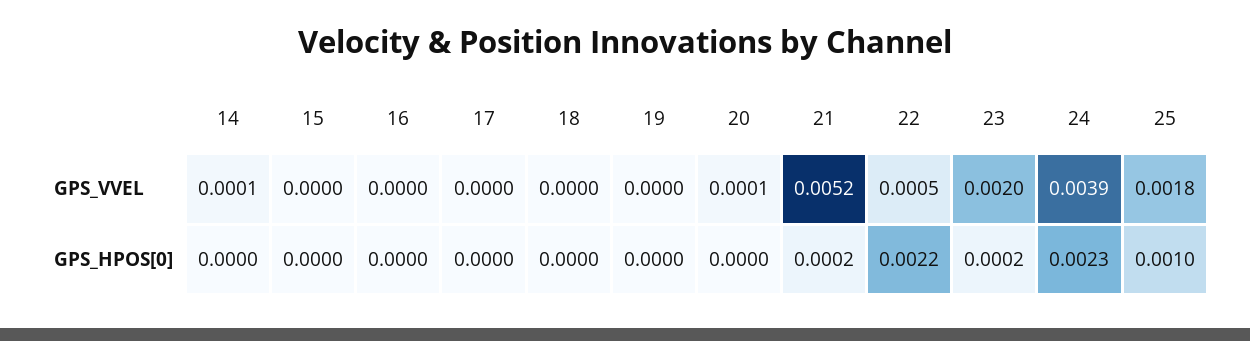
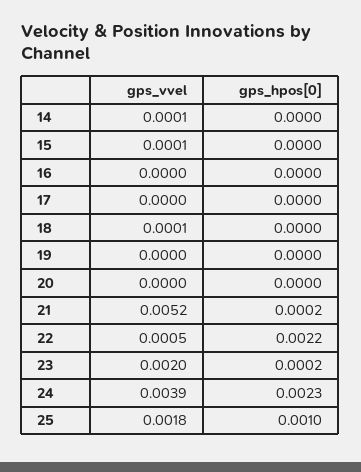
15, GPS_VVEL: 0 -> 0.0001
18, GPS_VVEL: 0 -> 0.0001
20, GPS_VVEL: 0.0001 -> 0

